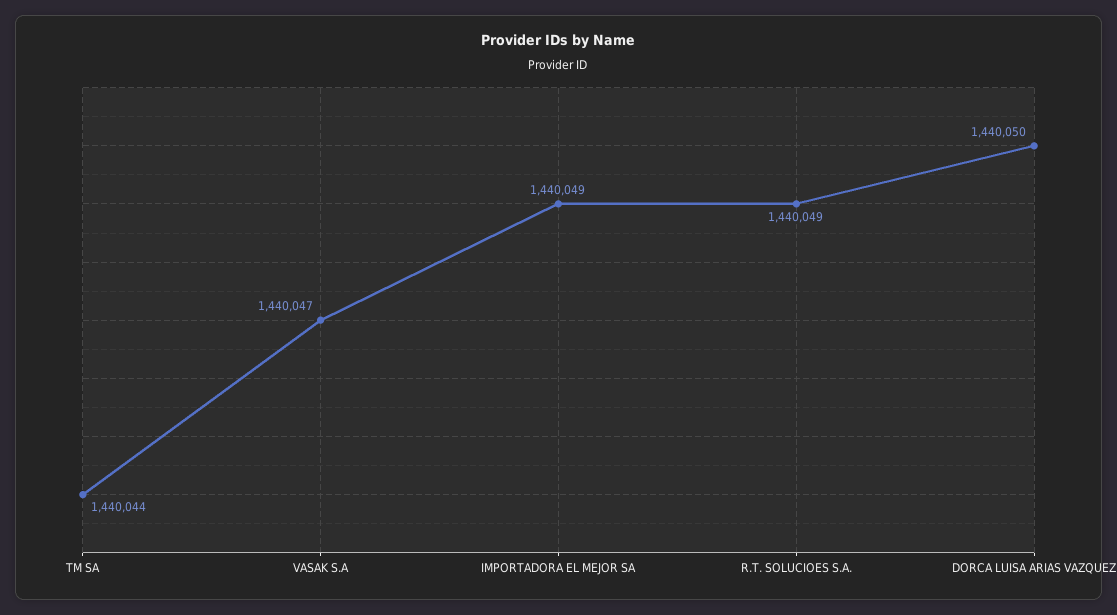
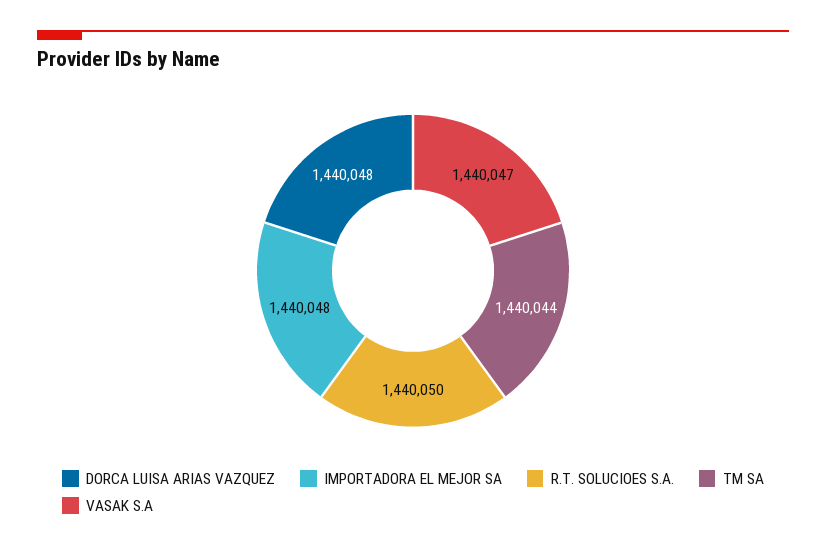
IMPORTADORA EL MEJOR SA: 1440049 -> 1440048
R.T. SOLUCIOES S.A.: 1440049 -> 1440050
DORCA LUISA ARIAS VAZQUEZ: 1440050 -> 1440048

